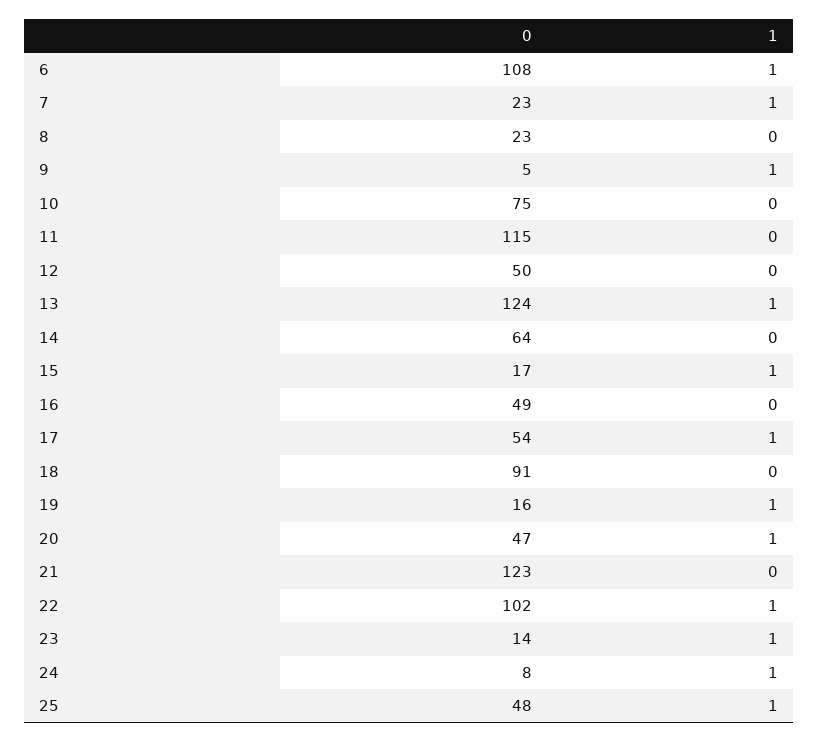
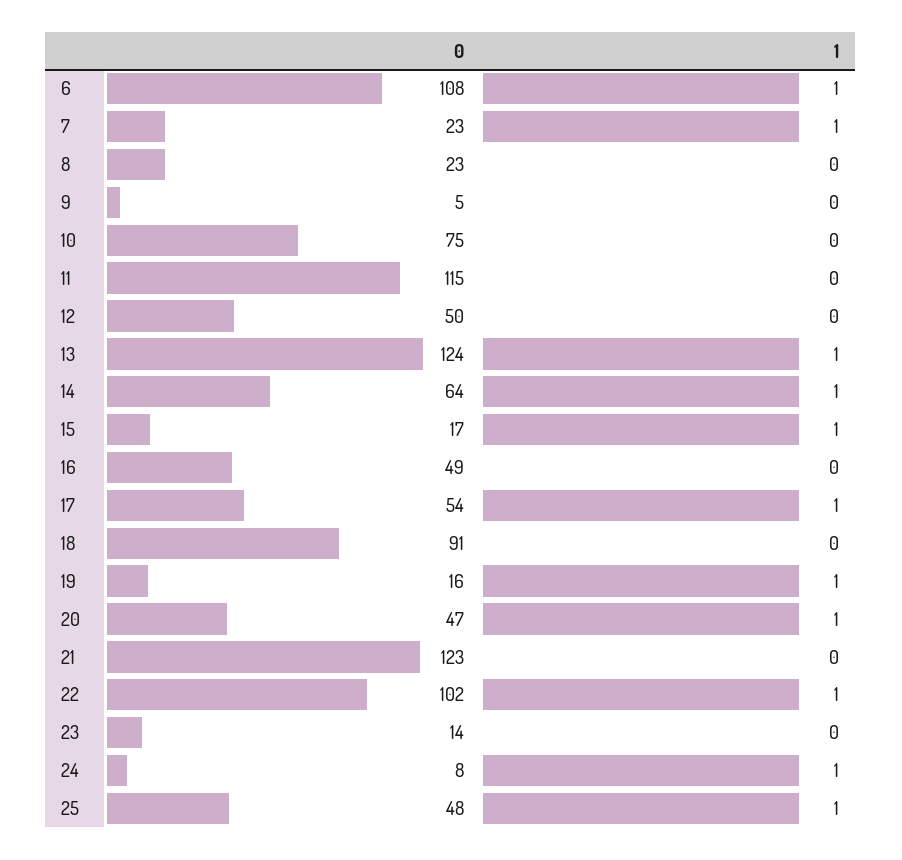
1, 9: 1 -> 0
1, 14: 0 -> 1
1, 23: 1 -> 0

